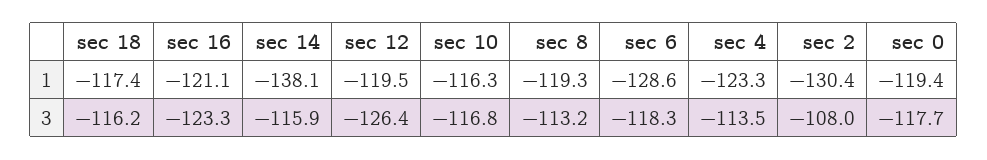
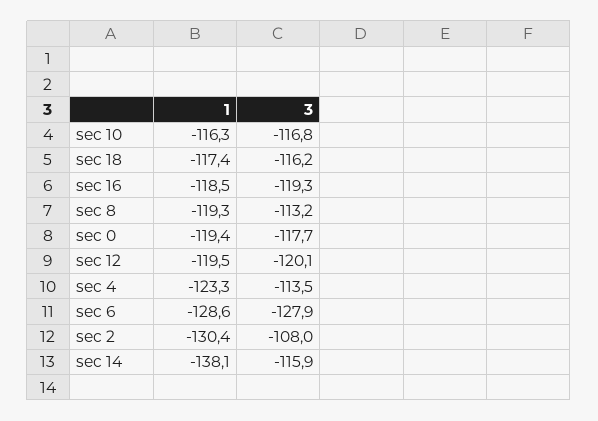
sec 16, 1: -121.1 -> -118.5
sec 16, 3: -123.3 -> -119.3
sec 12, 3: -126.4 -> -120.1
sec 6, 3: -118.3 -> -127.9

